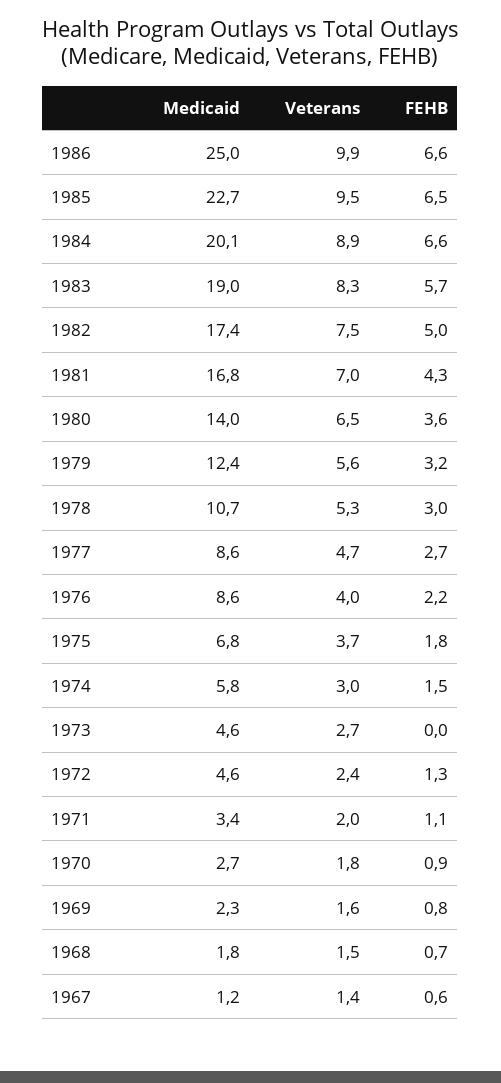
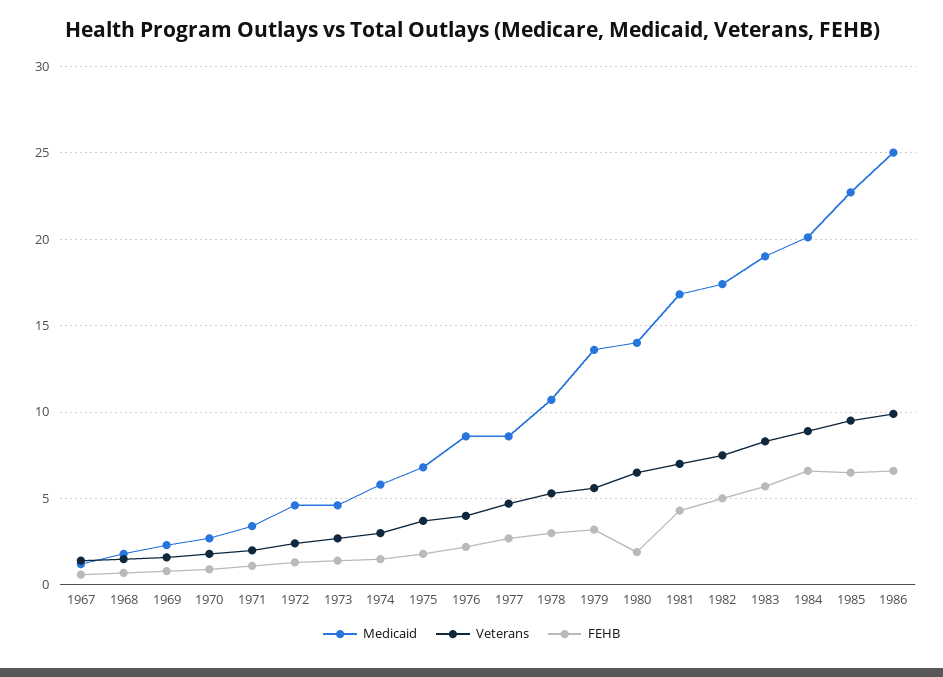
FEHB, 1980: 3.6 -> 2
Medicaid, 1979: 12.4 -> 13.5
FEHB, 1973: 0 -> 1.5

